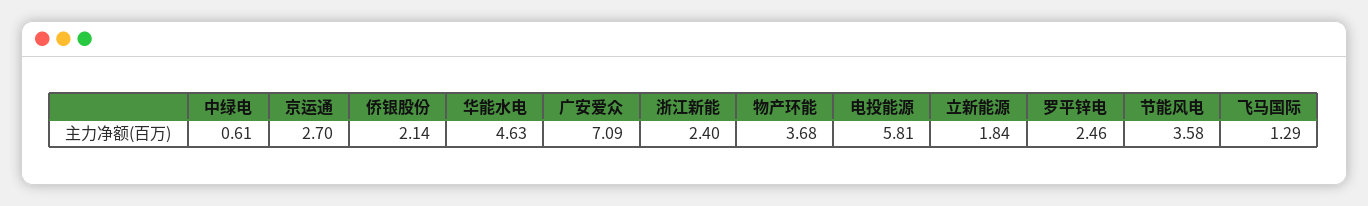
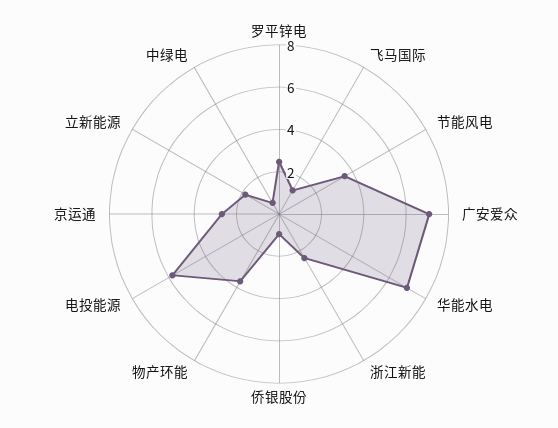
侨银股份: 2.14 -> 1
华能水电: 4.63 -> 7

